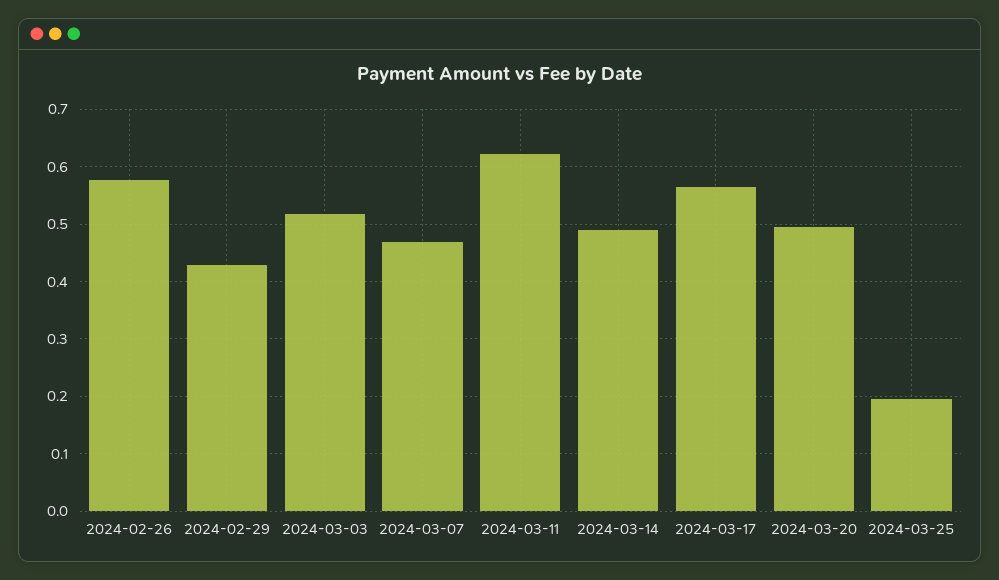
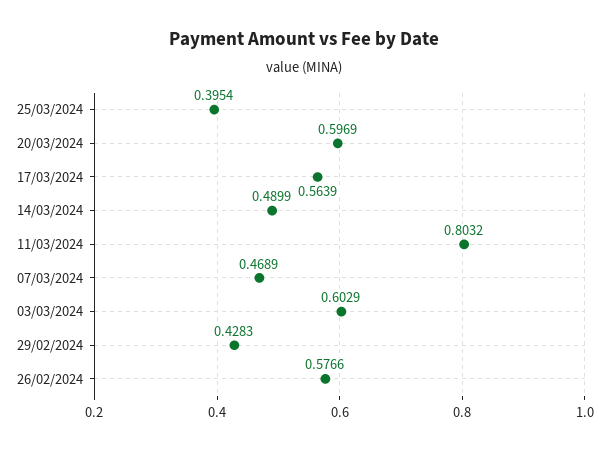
2024-03-03: 0.52 -> 0.6029
2024-03-11: 0.62 -> 0.8032
2024-03-20: 0.5 -> 0.5969
2024-03-25: 0.2 -> 0.3954

